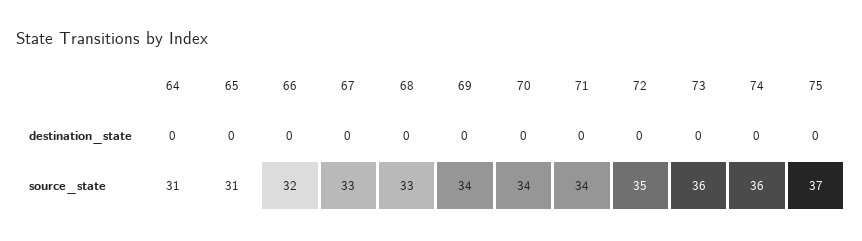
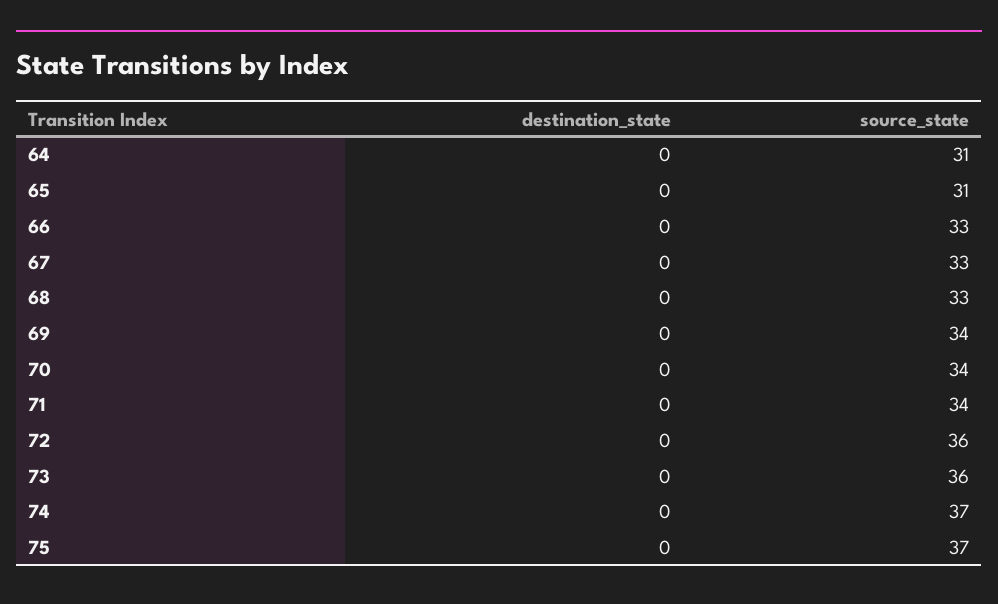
66, source_state: 32 -> 33
72, source_state: 35 -> 36
74, source_state: 36 -> 37

